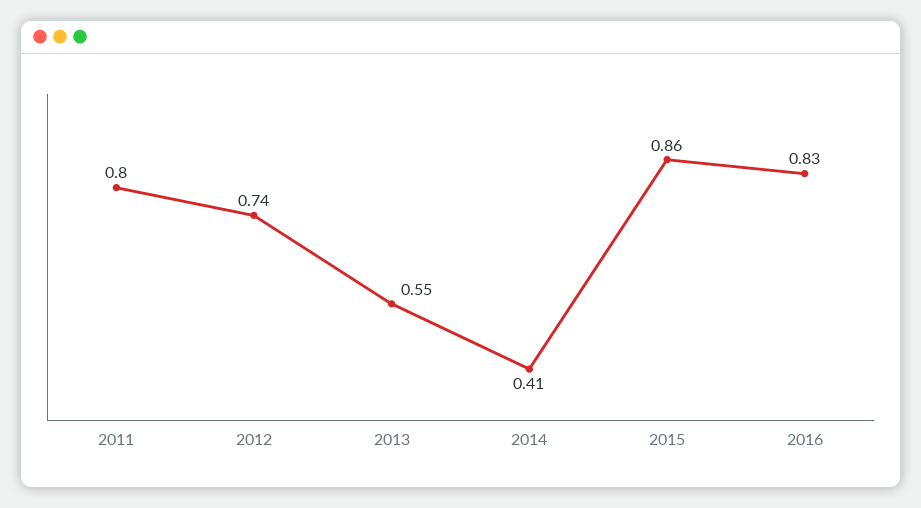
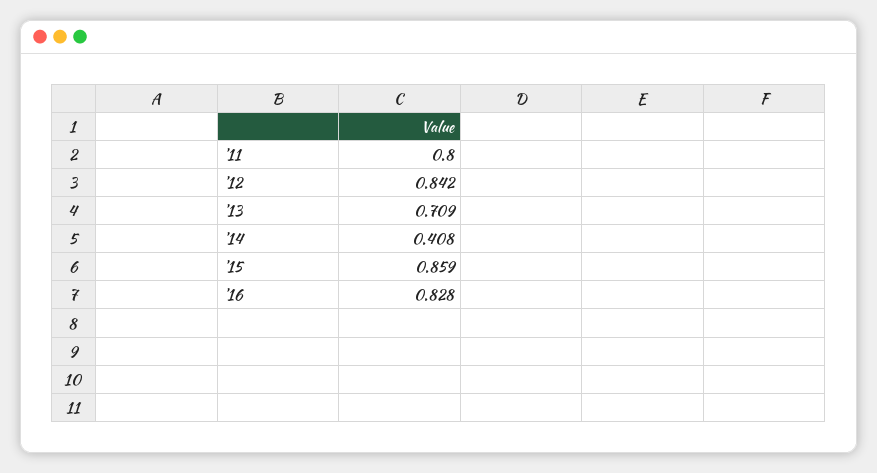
2012: 0.74 -> 0.842
2013: 0.55 -> 0.709

